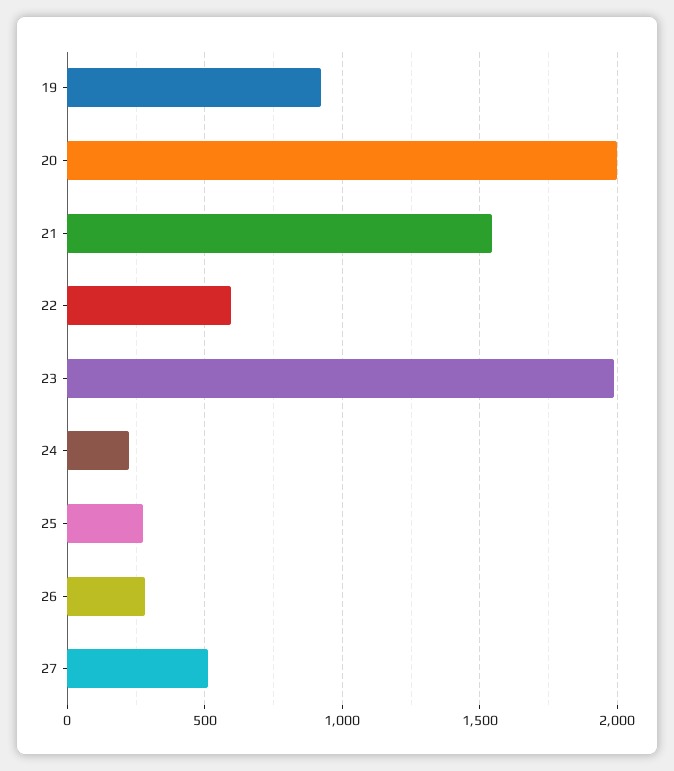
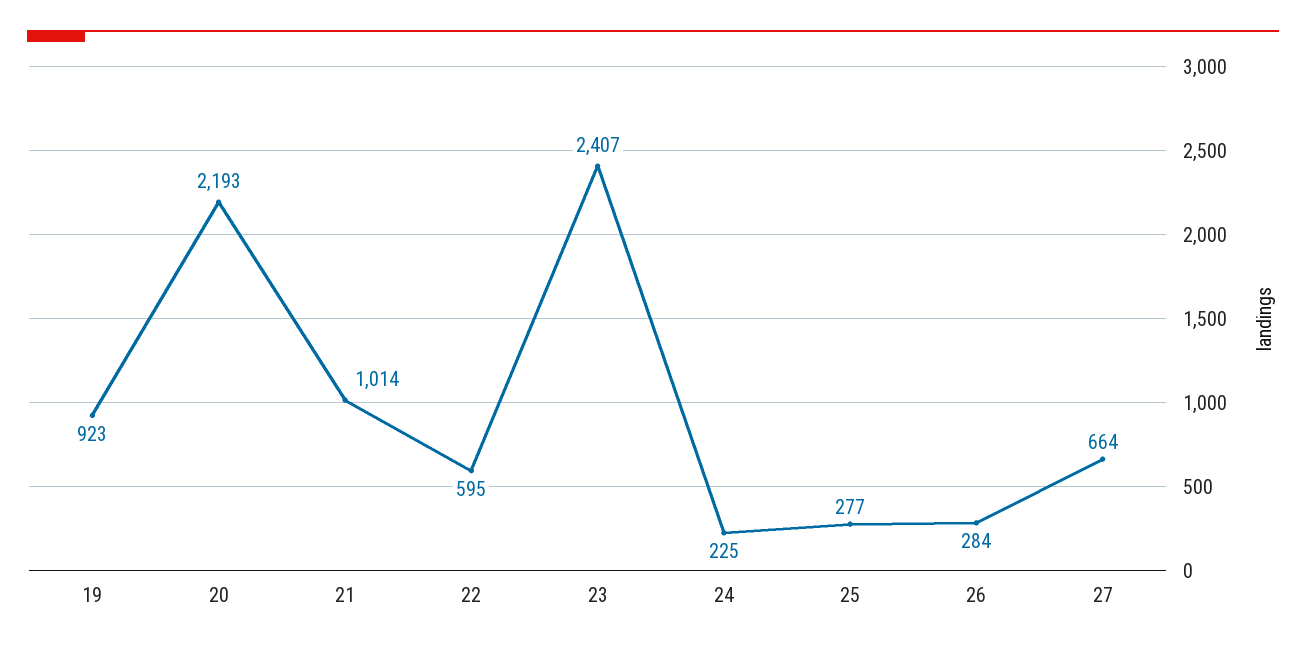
20: 2000 -> 2193
21: 1550 -> 1014
23: 2000 -> 2407
27: 500 -> 664

